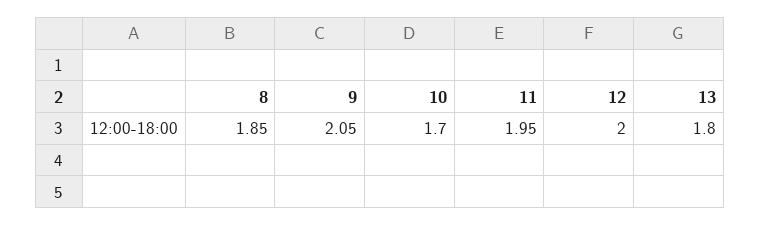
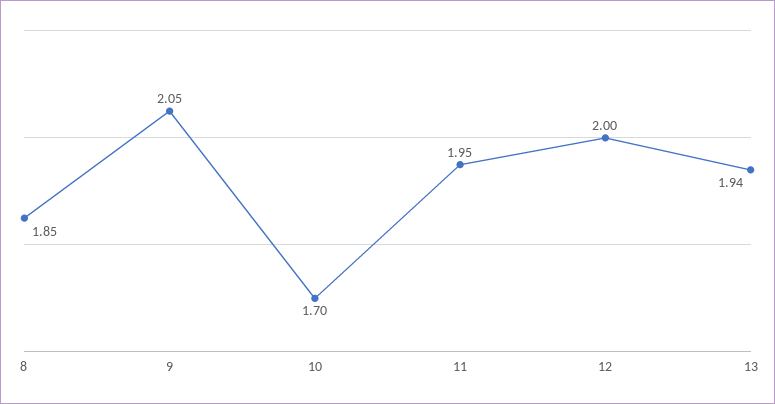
13: 1.8 -> 1.94

